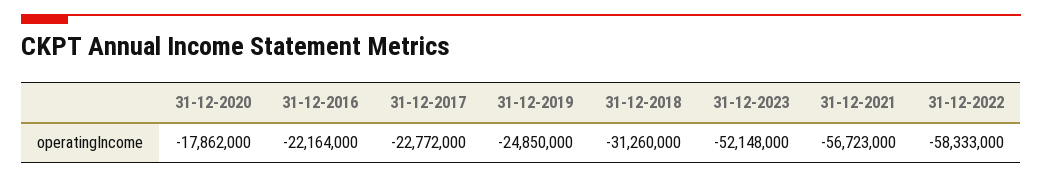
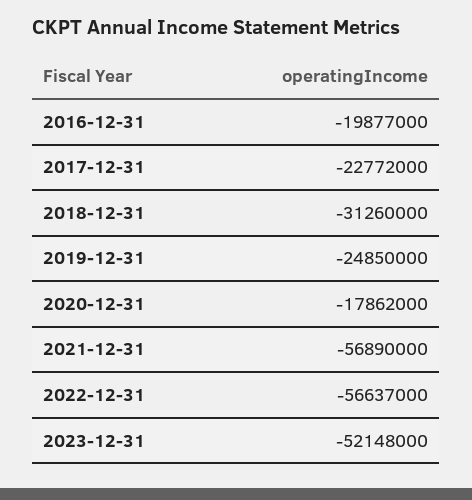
31-12-2016: -22164000 -> -19877000
31-12-2021: -56723000 -> -56890000
31-12-2022: -58333000 -> -56637000

